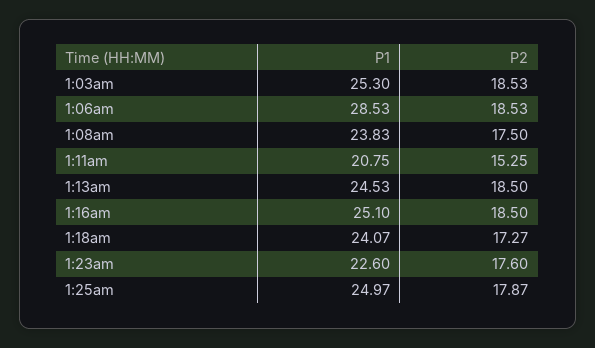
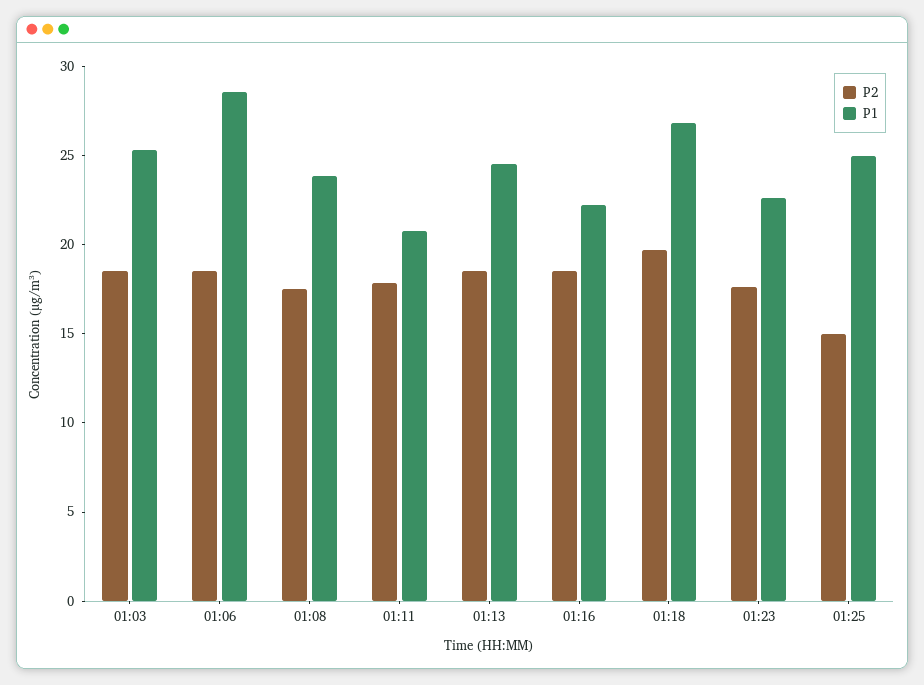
P2, 1:11am: 15.25 -> 18
P1, 1:16am: 25.1 -> 22
P1, 1:18am: 24.07 -> 27
P2, 1:18am: 17.27 -> 20
P2, 1:25am: 17.87 -> 15

